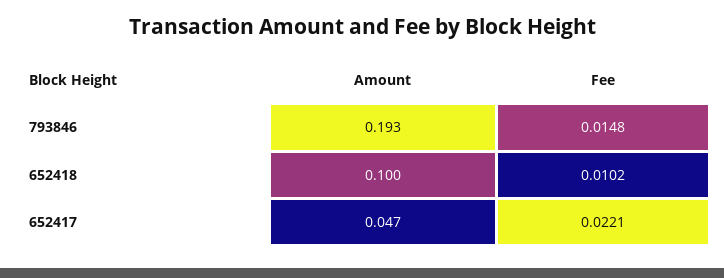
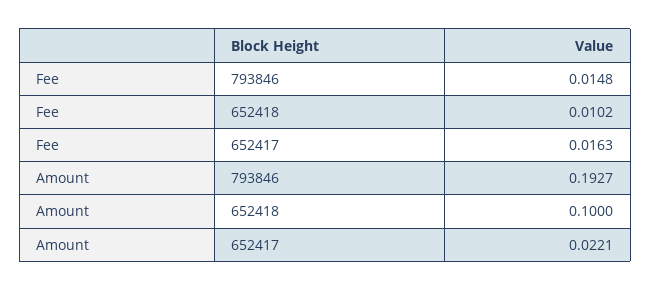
Amount, 652417: 0.047 -> 0.0221
Fee, 652417: 0.0221 -> 0.0163

